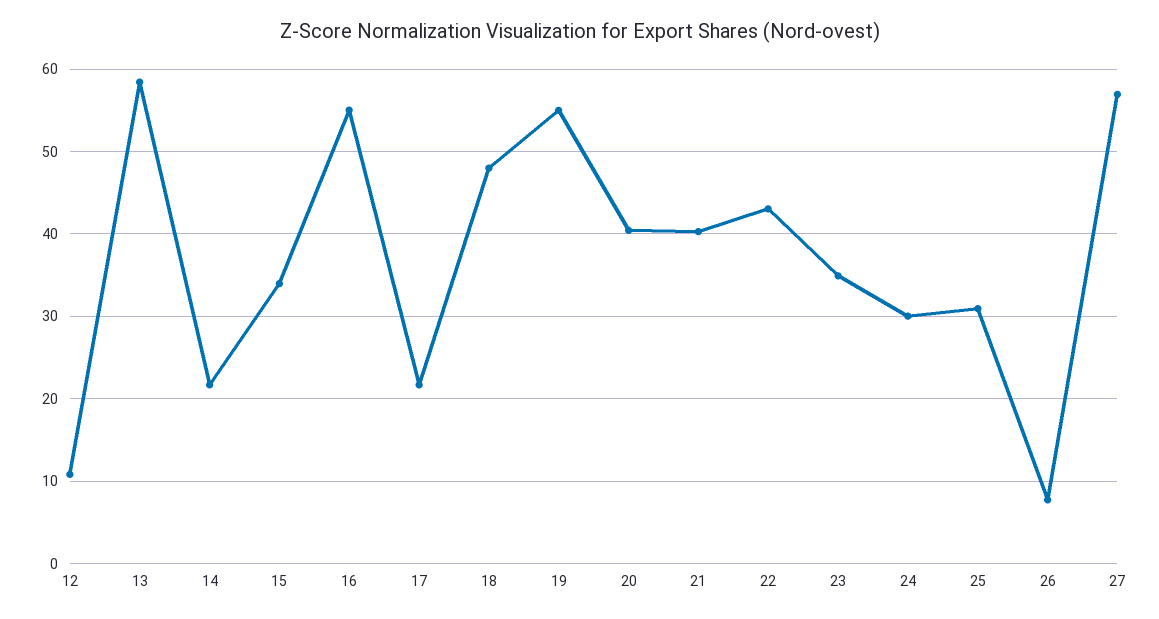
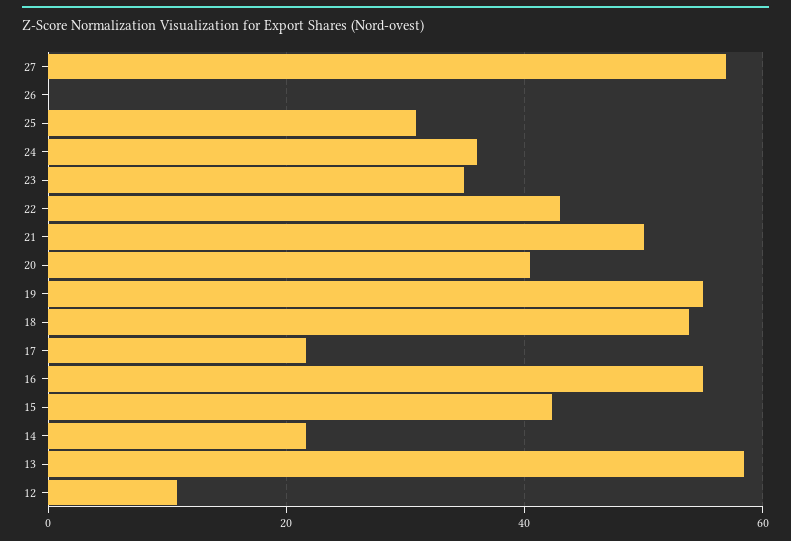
15: 34 -> 42
18: 48 -> 54
21: 40 -> 50
24: 30 -> 36
26: 8 -> 0

